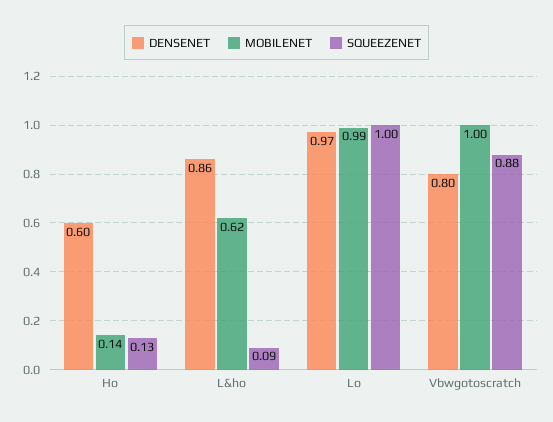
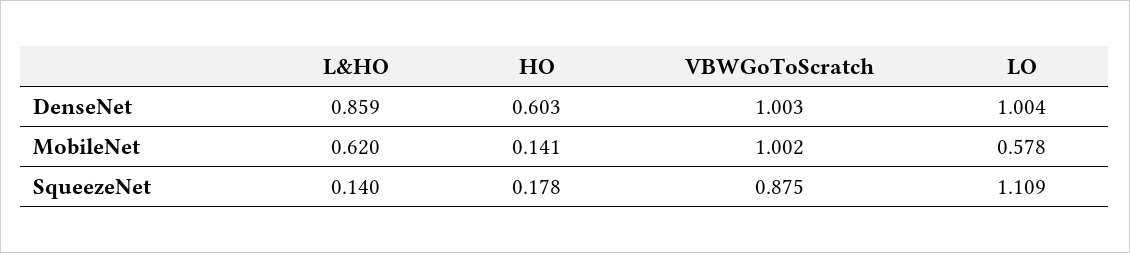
SQUEEZENET, Ho: 0.13 -> 0.178
SQUEEZENET, L&ho: 0.09 -> 0.14
DENSENET, Lo: 0.97 -> 1.004
MOBILENET, Lo: 0.99 -> 0.578
SQUEEZENET, Lo: 1 -> 1.109
DENSENET, Vbwgotoscratch: 0.8 -> 1.003

